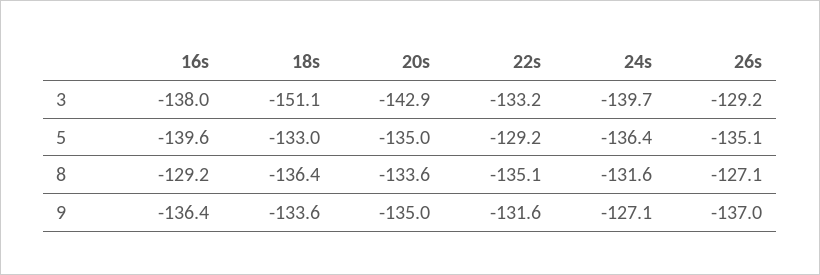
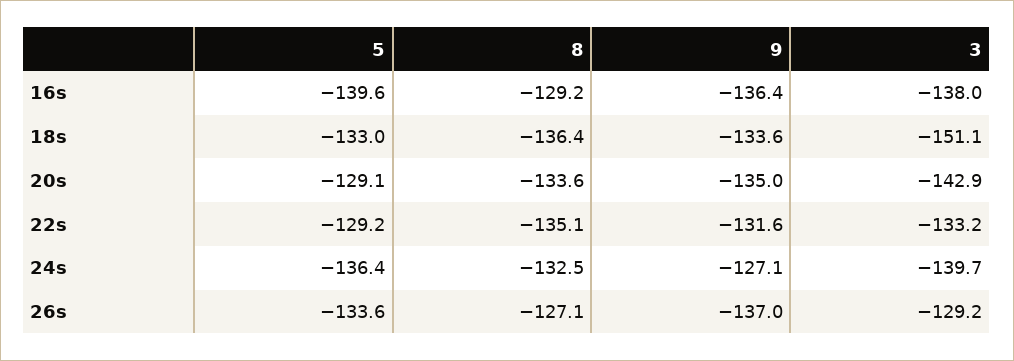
20s, 5: -135 -> -129.1
26s, 5: -135.1 -> -133.6
24s, 8: -131.6 -> -132.5

